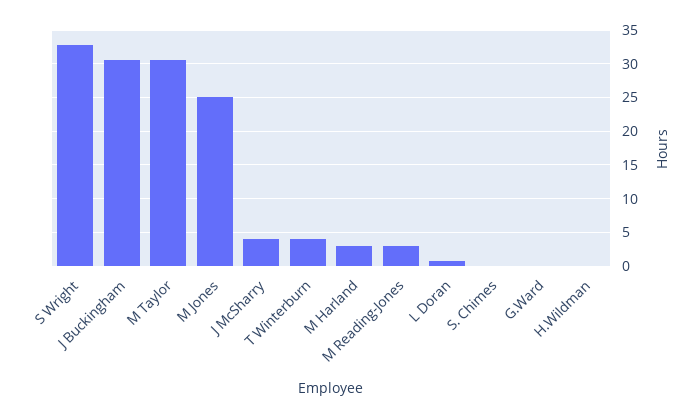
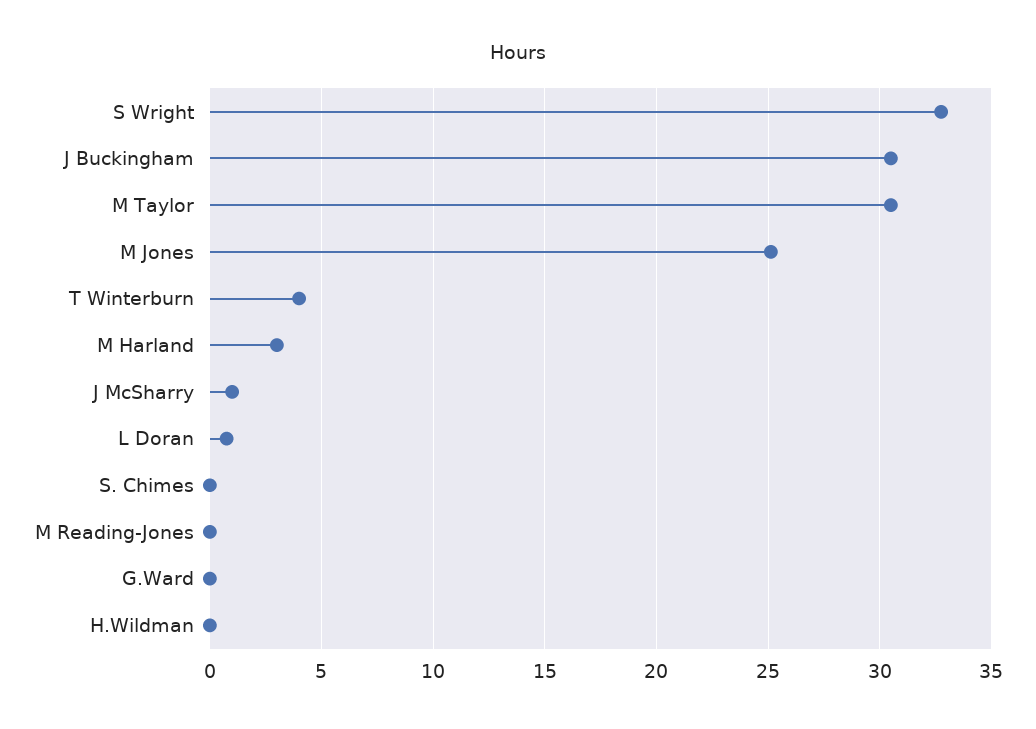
J McSharry: 4 -> 1
M Reading-Jones: 3 -> 0

